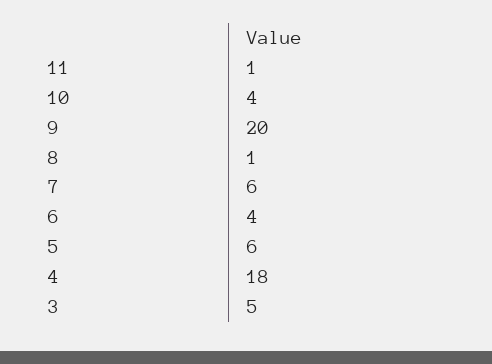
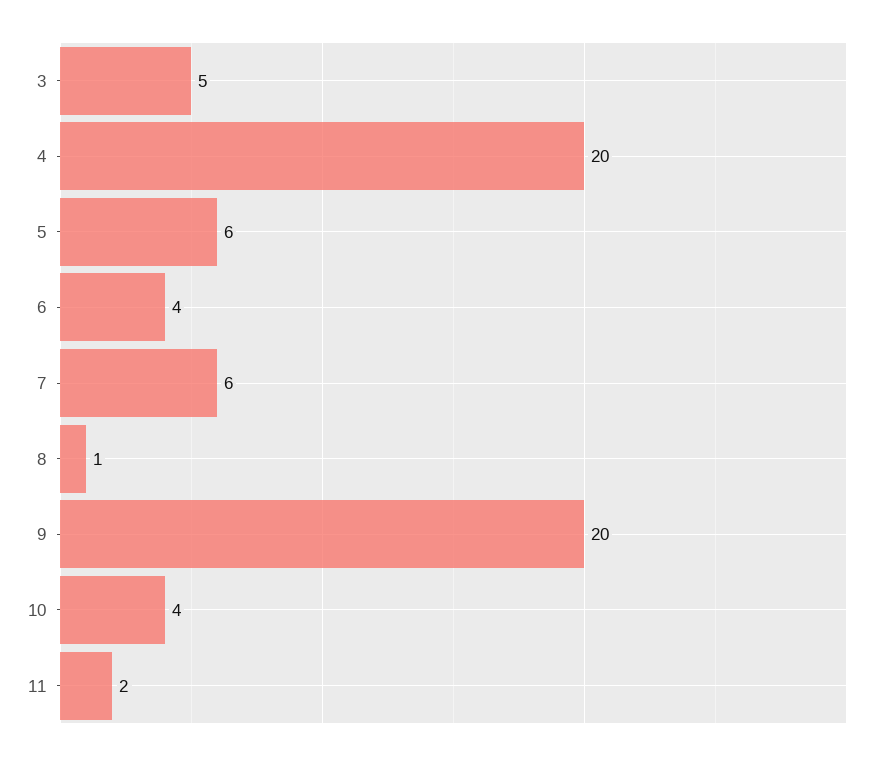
11: 1 -> 2
4: 18 -> 20

